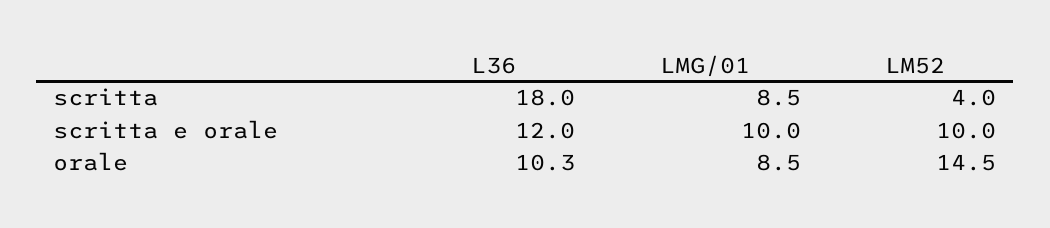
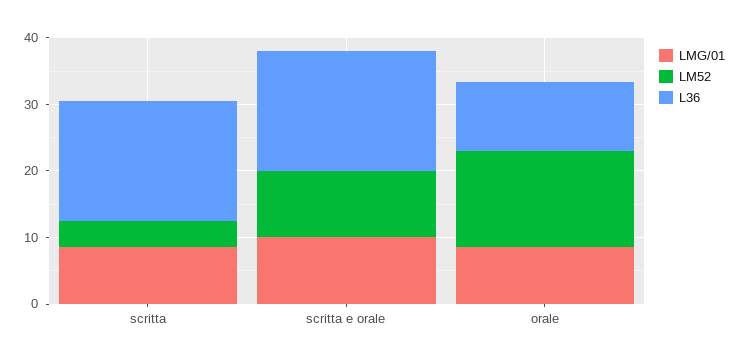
L36, scritta e orale: 12 -> 18

